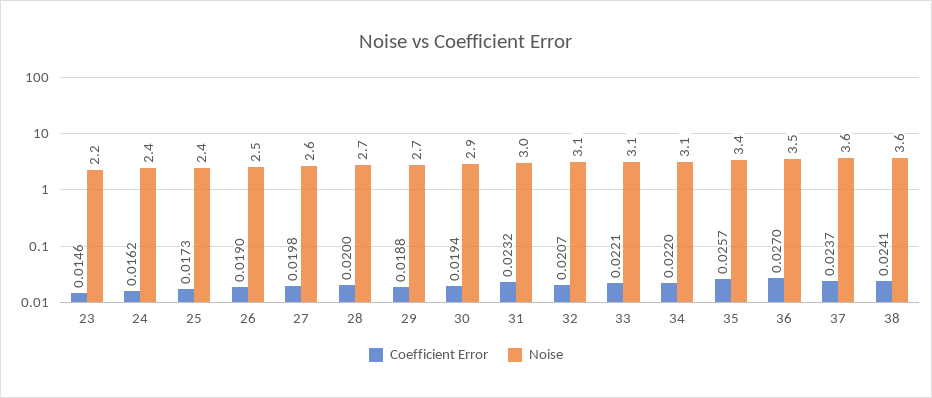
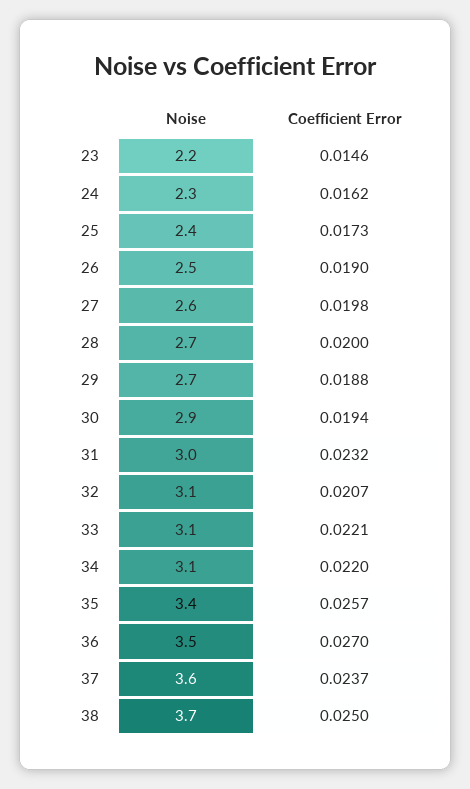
Noise, 24: 2.4 -> 2.3
Coefficient Error, 38: 0.0241 -> 0.025
Noise, 38: 3.6 -> 3.7

